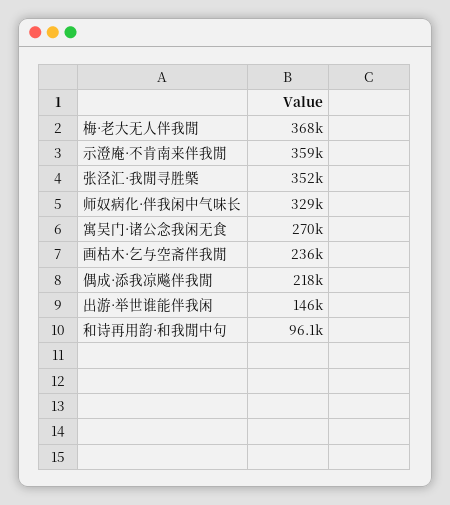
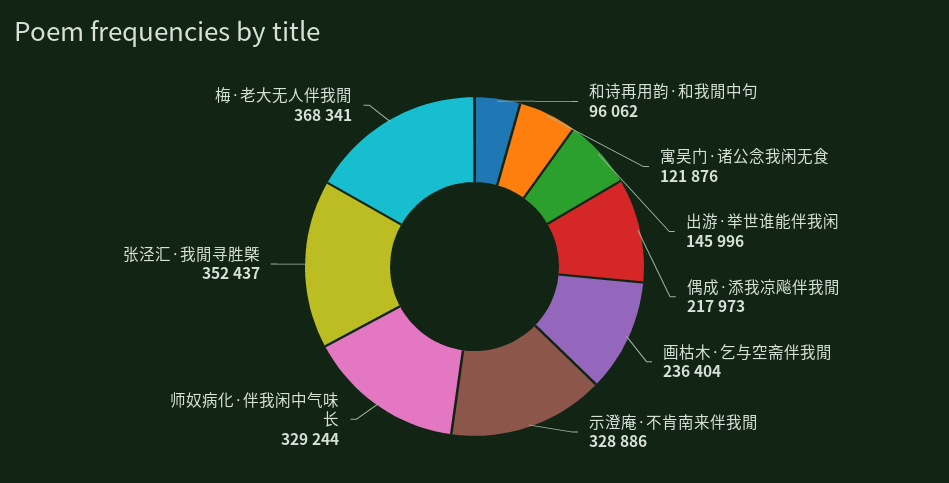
示澄庵·不肯南来伴我閒: 359000 -> 328886
寓吴门·诸公念我闲无食: 270000 -> 121876

